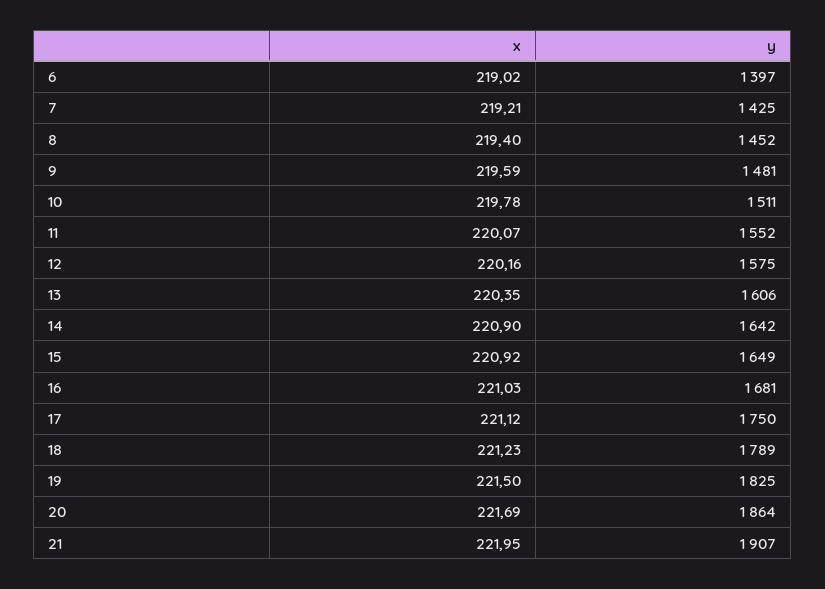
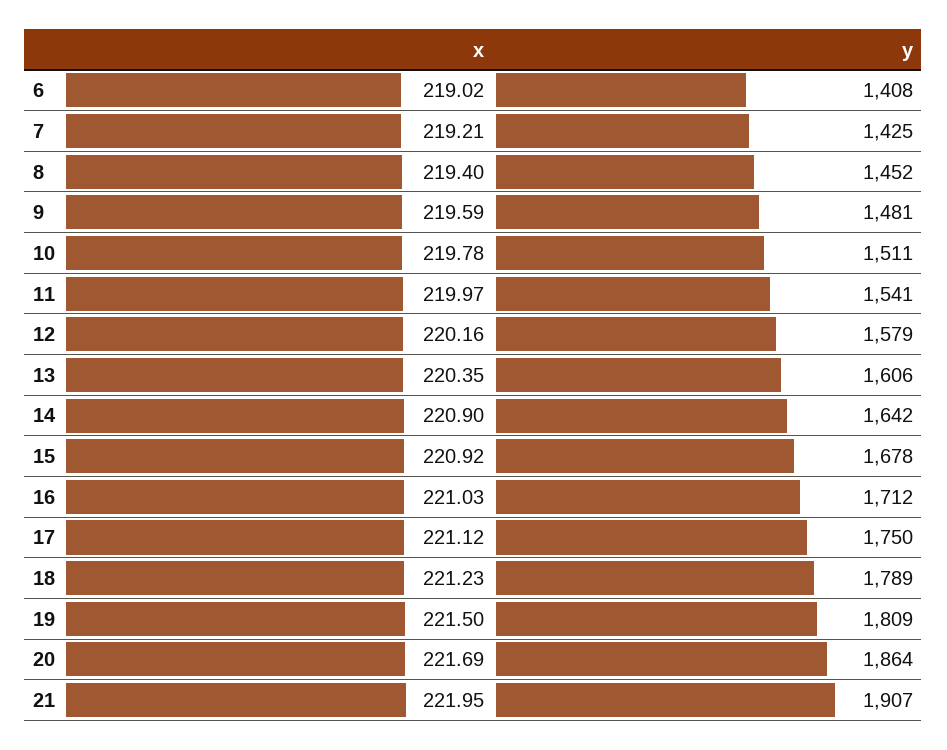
y, 6: 1397 -> 1408
x, 11: 220.07 -> 219.97
y, 11: 1552 -> 1541
y, 12: 1575 -> 1579
y, 15: 1649 -> 1678
y, 16: 1681 -> 1712
y, 19: 1825 -> 1809

